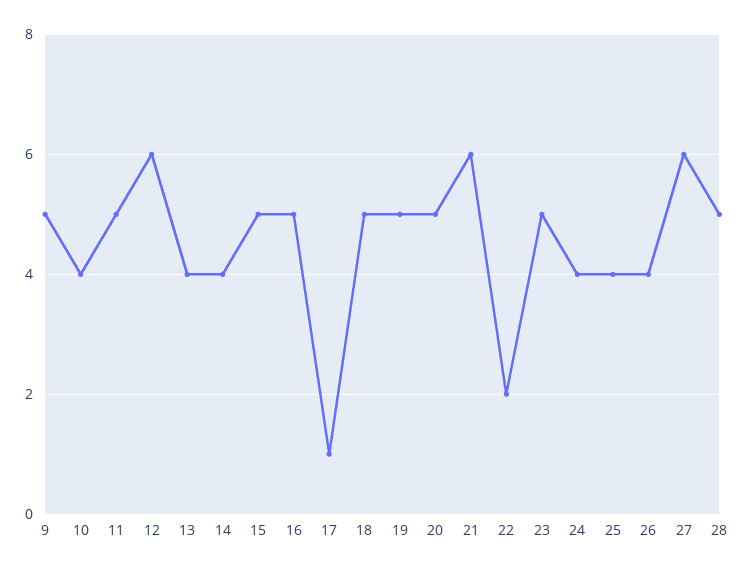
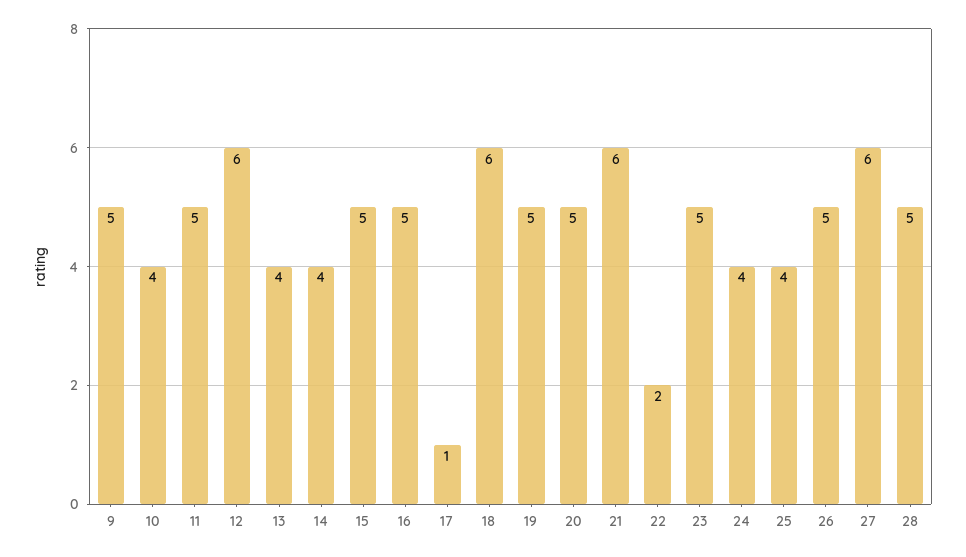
18: 5 -> 6
26: 4 -> 5

